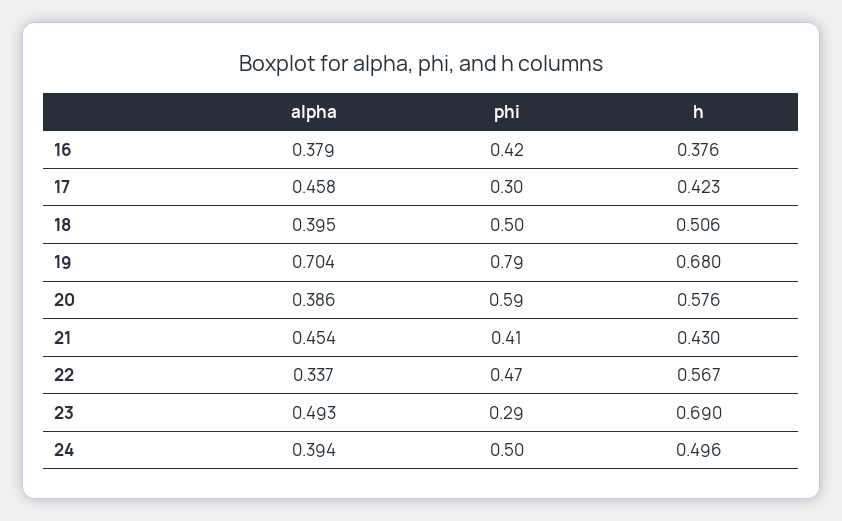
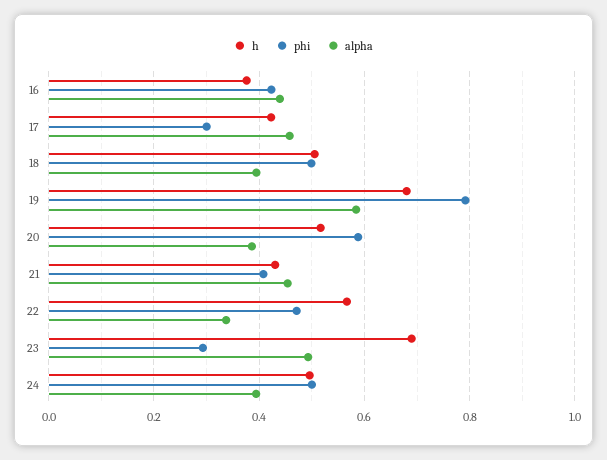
alpha, 16: 0.379 -> 0.44
alpha, 19: 0.704 -> 0.58
h, 20: 0.576 -> 0.52

